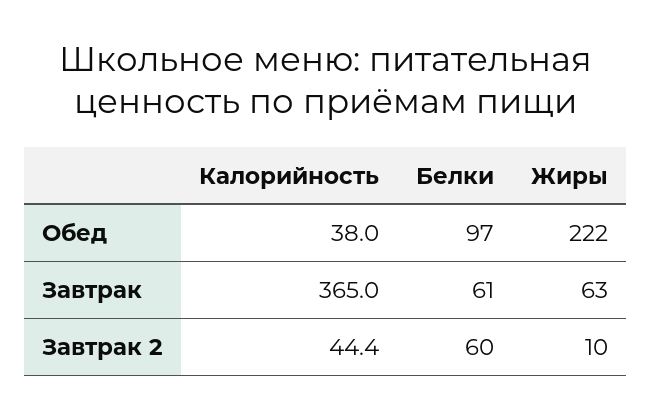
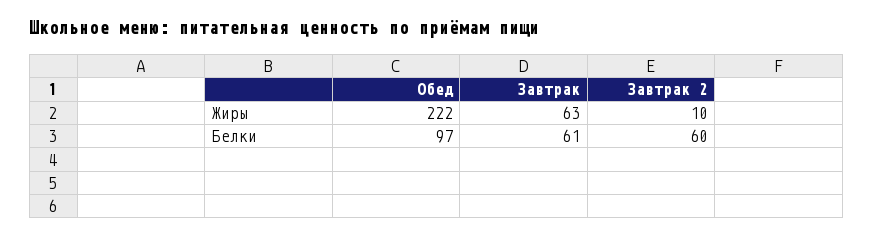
Калорийность, Обед: 38 -> none
Калорийность, Завтрак: 365 -> none
Калорийность, Завтрак 2: 44.4 -> none

